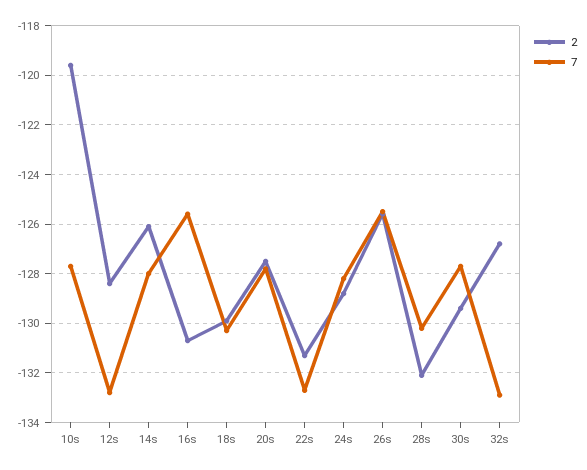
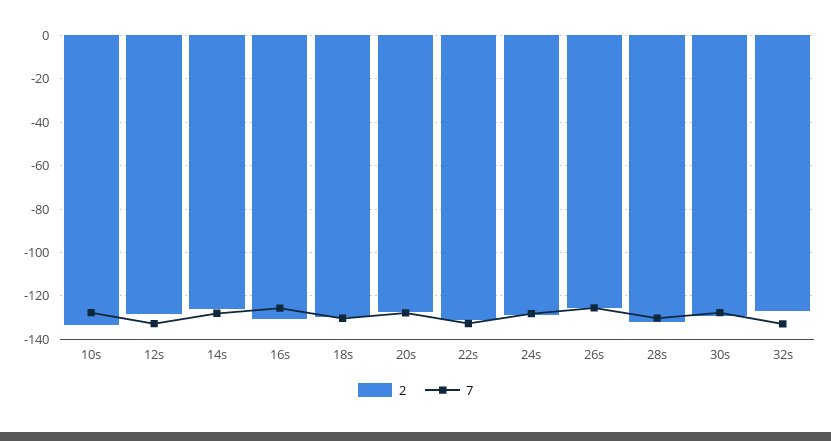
2, 10s: -119.5 -> -135

